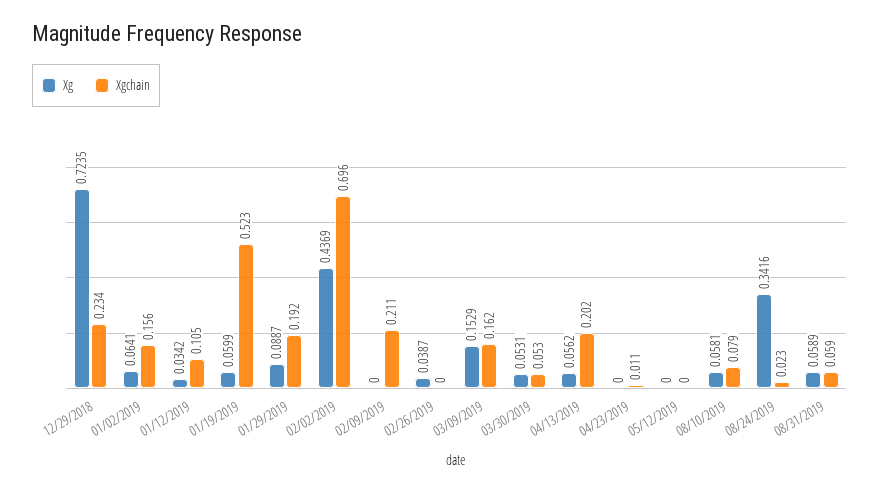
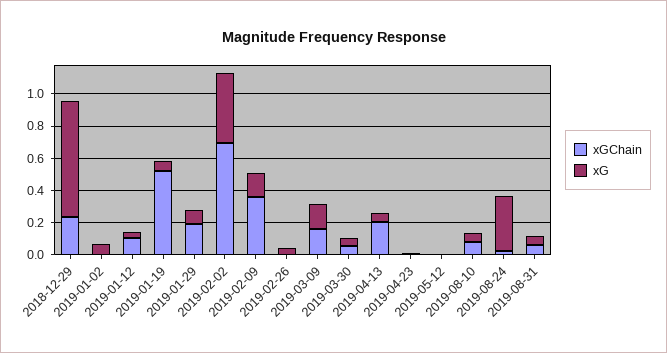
Xgchain, 01/02/2019: 0.156 -> 0
Xg, 02/09/2019: 0 -> 0.15
Xgchain, 02/09/2019: 0.211 -> 0.35

